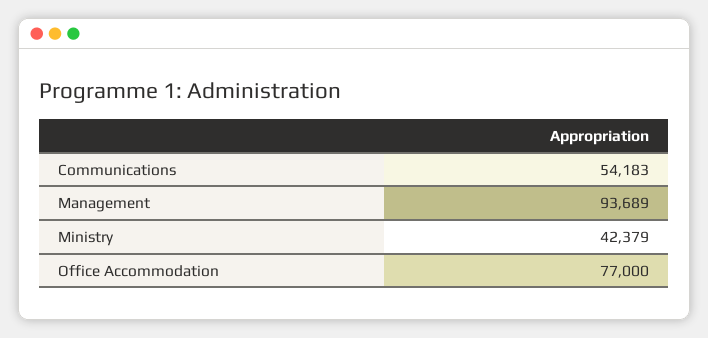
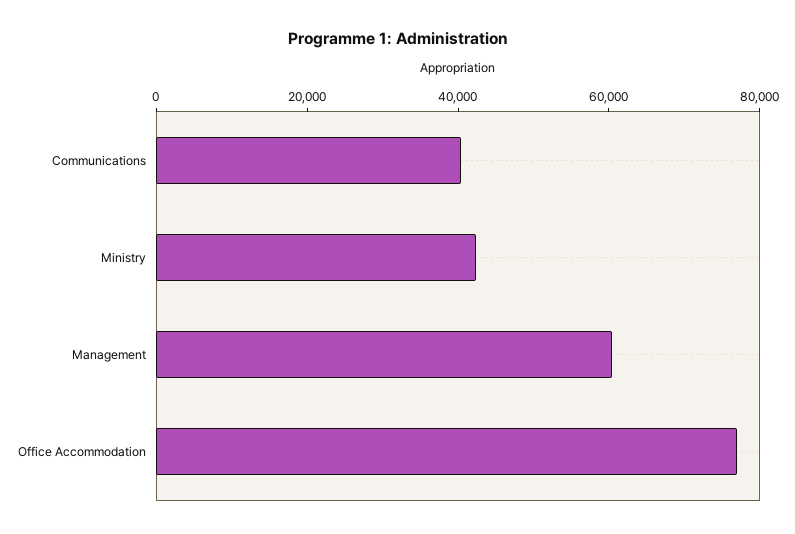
Communications: 54183 -> 40000
Management: 93689 -> 60000

